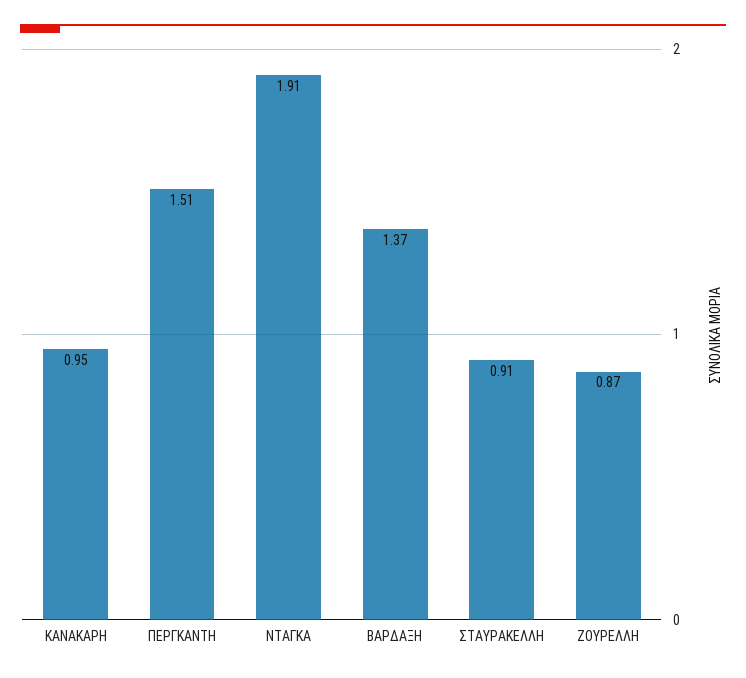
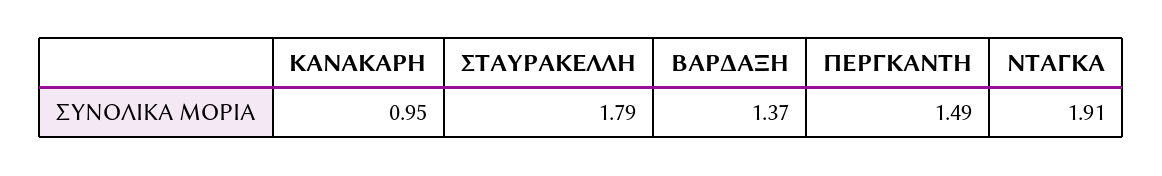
ΠΕΡΓΚΑΝΤΗ: 1.51 -> 1.49
ΣΤΑΥΡΑΚΕΛΛΗ: 0.91 -> 1.79
ΖΟΥΡΕΛΛΗ: 0.87 -> none

